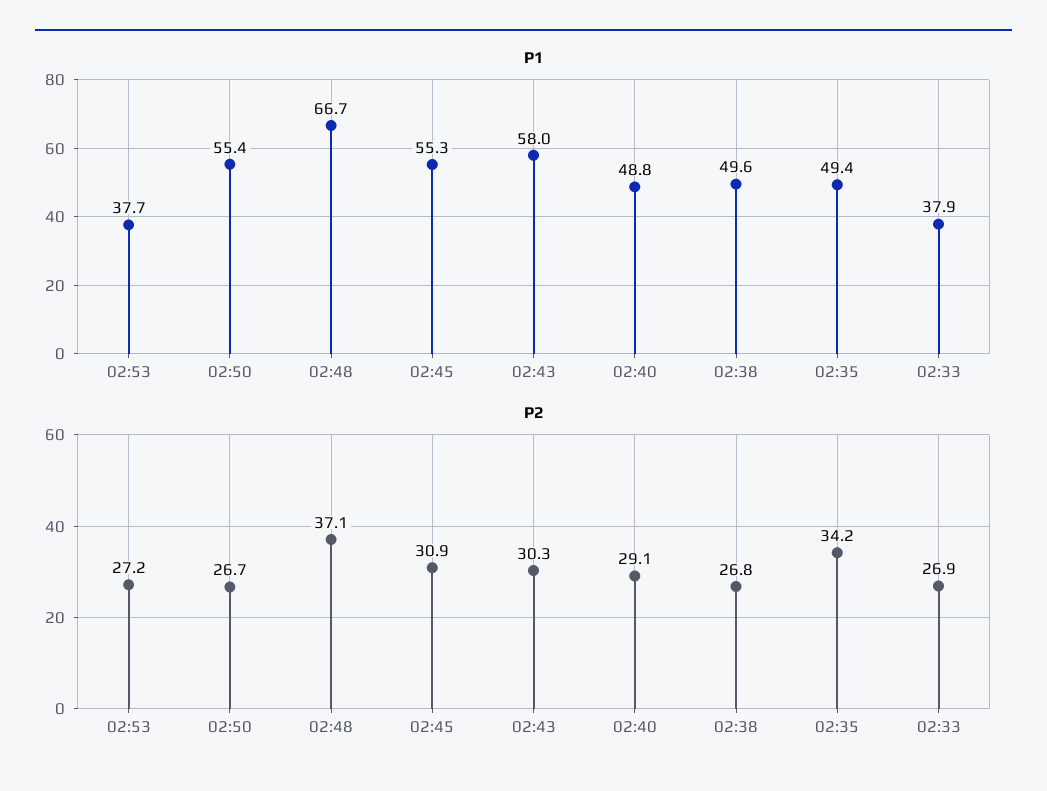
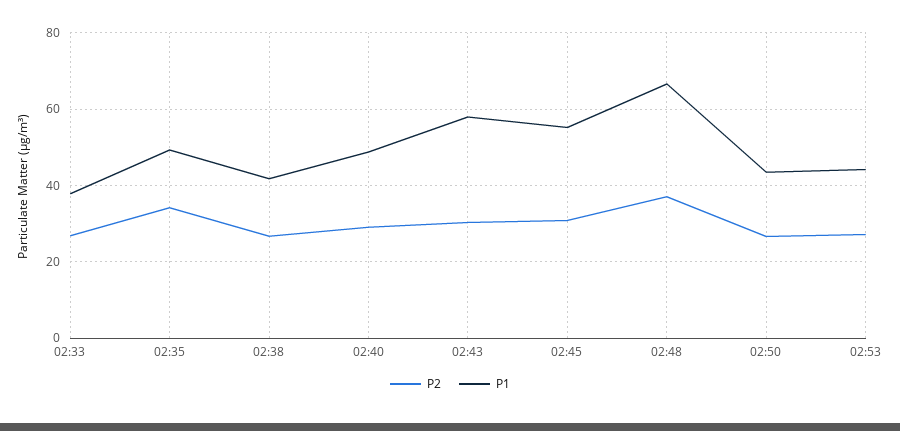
P1, 02:53: 37.7 -> 44
P1, 02:50: 55.4 -> 44
P1, 02:38: 49.6 -> 42

